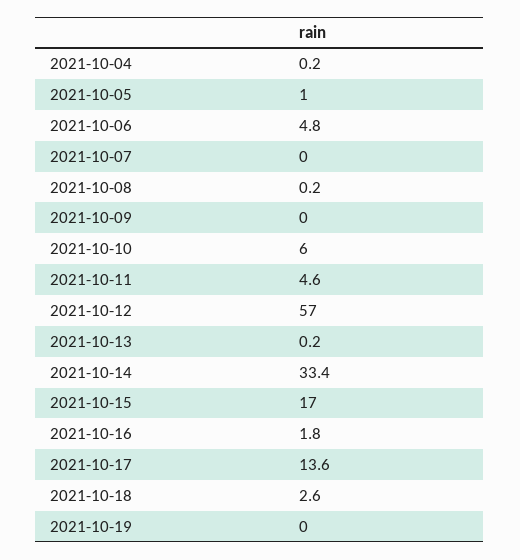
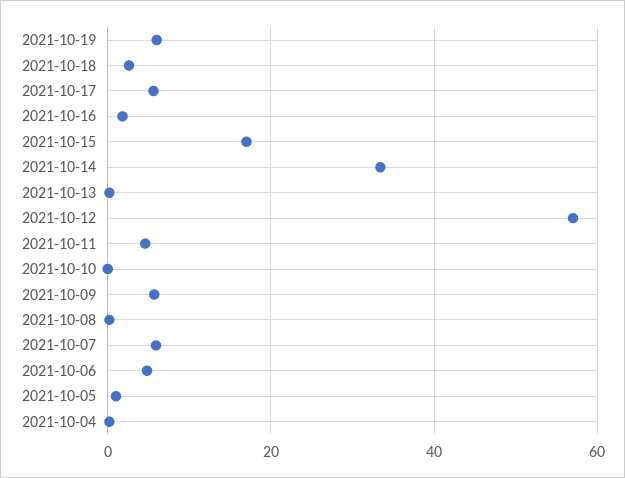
2021-10-07: 0 -> 6
2021-10-09: 0 -> 6
2021-10-10: 6 -> 0
2021-10-17: 13.6 -> 6
2021-10-19: 0 -> 6

